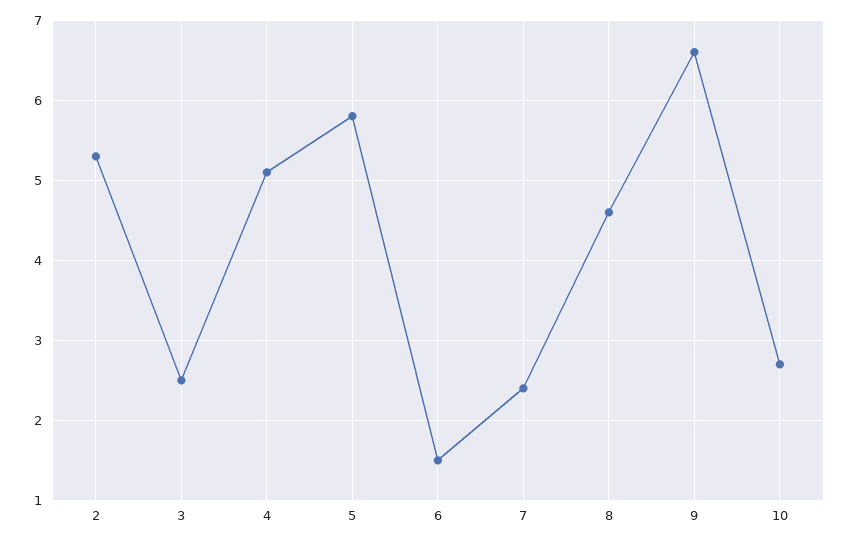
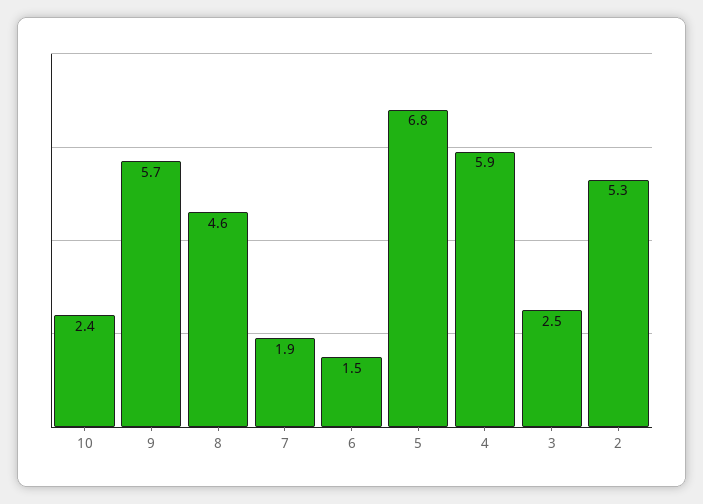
4: 5.1 -> 5.9
5: 5.8 -> 6.8
7: 2.4 -> 1.9
9: 6.6 -> 5.7
10: 2.7 -> 2.4

